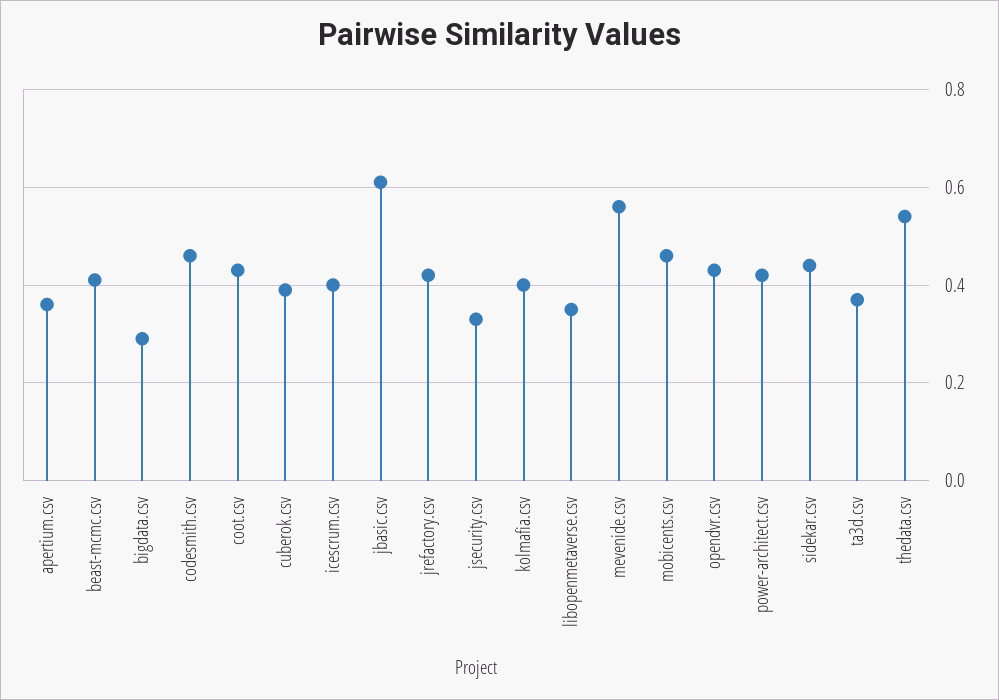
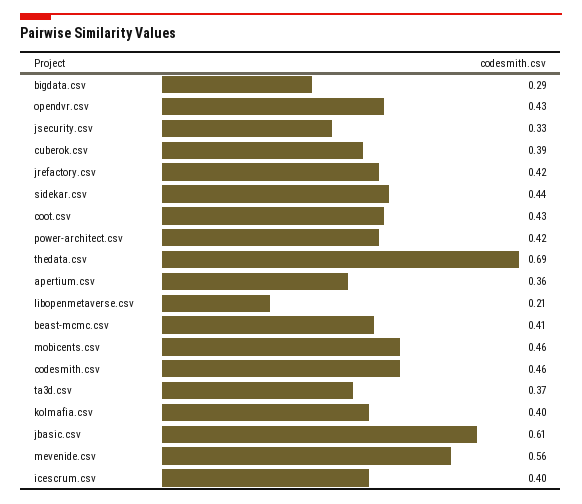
libopenmetaverse.csv: 0.35 -> 0.21
thedata.csv: 0.55 -> 0.69

